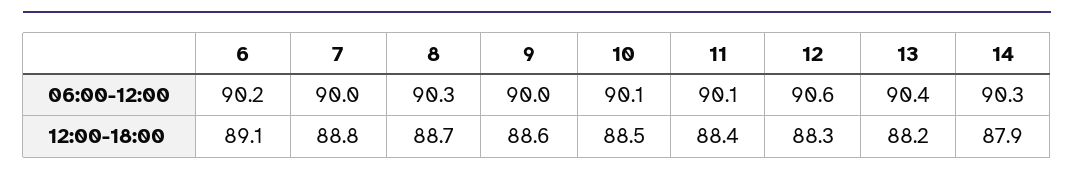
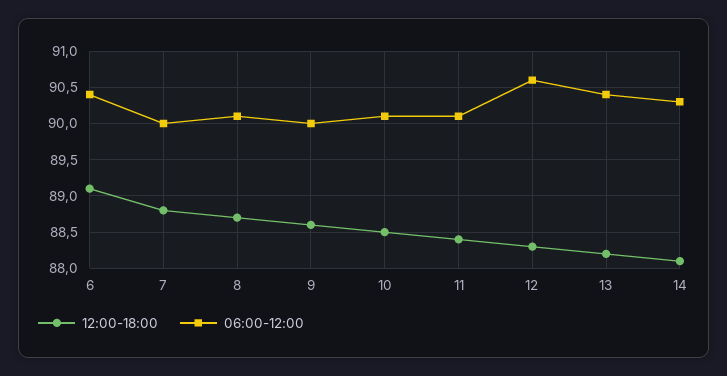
06:00-12:00, 6: 90.2 -> 90.4
06:00-12:00, 8: 90.3 -> 90.1
12:00-18:00, 14: 87.9 -> 88.1

